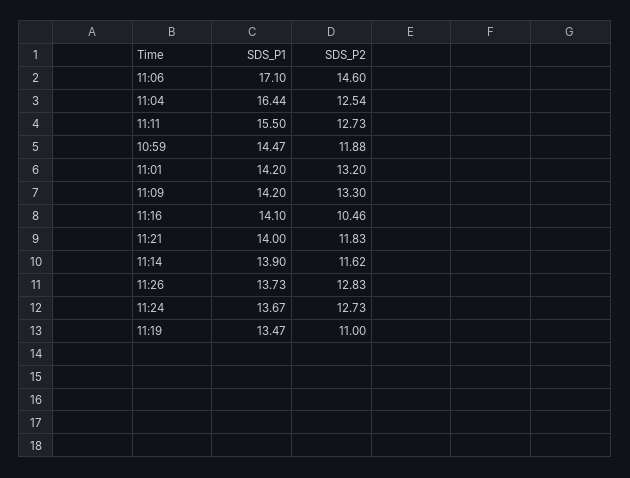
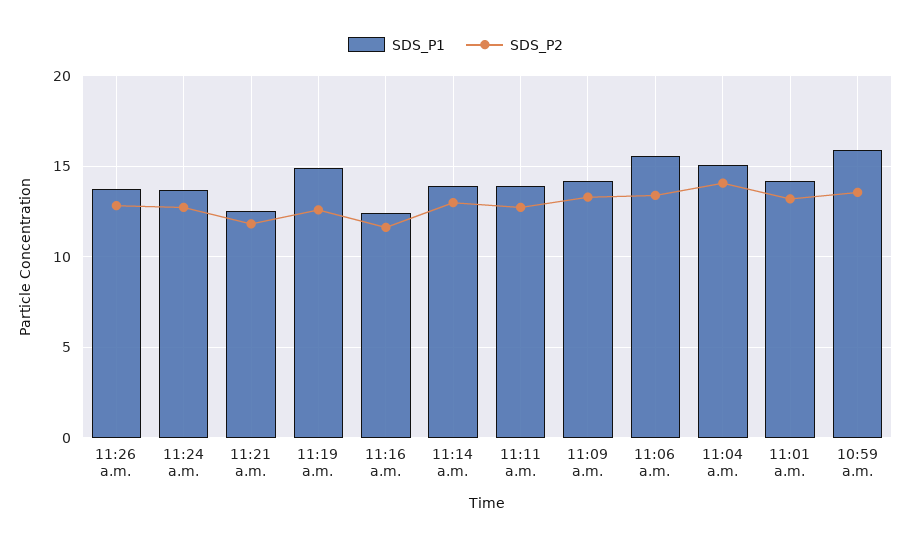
SDS_P1, 11:06: 17.1 -> 15.5
SDS_P2, 11:06: 14.6 -> 13.5
SDS_P1, 11:04: 16.44 -> 15
SDS_P2, 11:04: 12.54 -> 14
SDS_P1, 11:11: 15.5 -> 14
SDS_P1, 10:59: 14.47 -> 16
SDS_P2, 10:59: 11.88 -> 13.5
SDS_P1, 11:16: 14.1 -> 12.5
SDS_P2, 11:16: 10.46 -> 11.5
SDS_P1, 11:21: 14 -> 12.5
SDS_P2, 11:14: 11.62 -> 13
SDS_P1, 11:19: 13.47 -> 15
SDS_P2, 11:19: 11 -> 12.5

